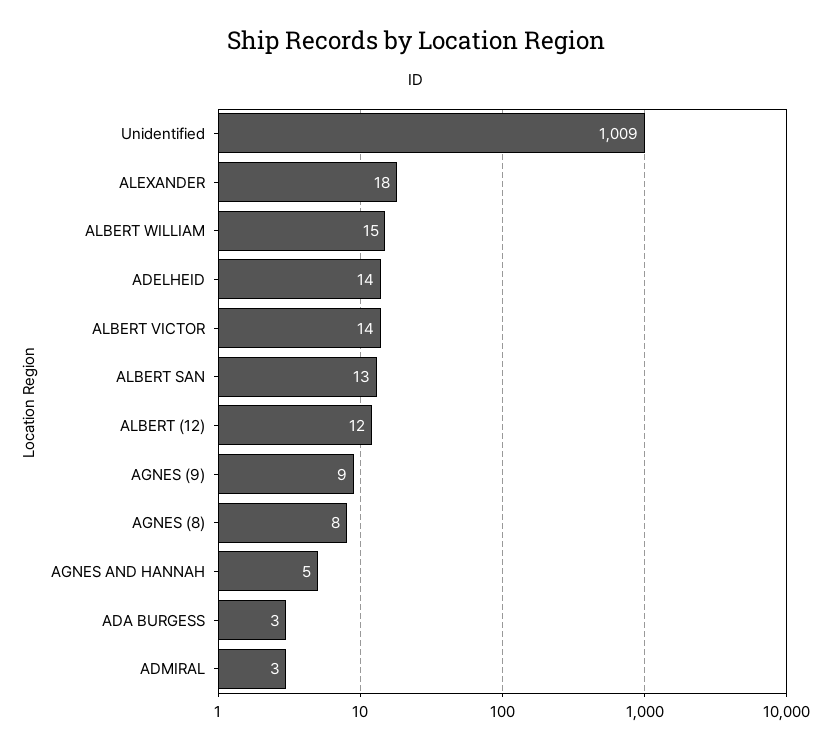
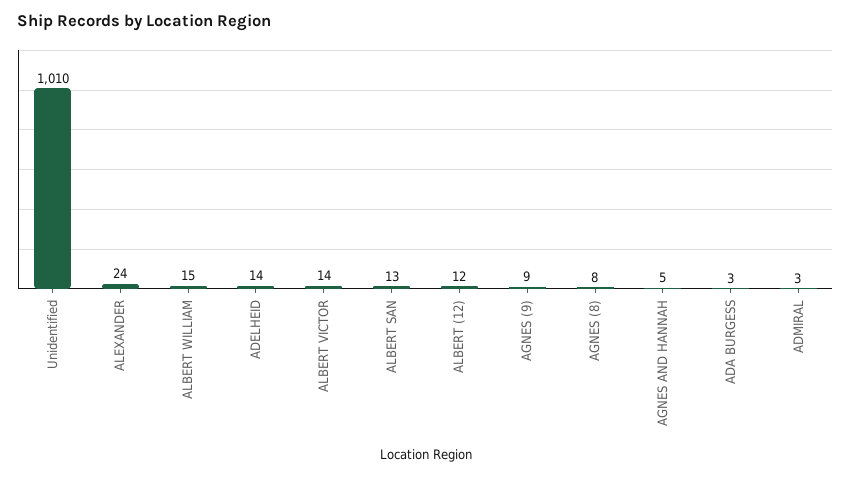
Unidentified: 1009 -> 1010
ALEXANDER: 18 -> 24

